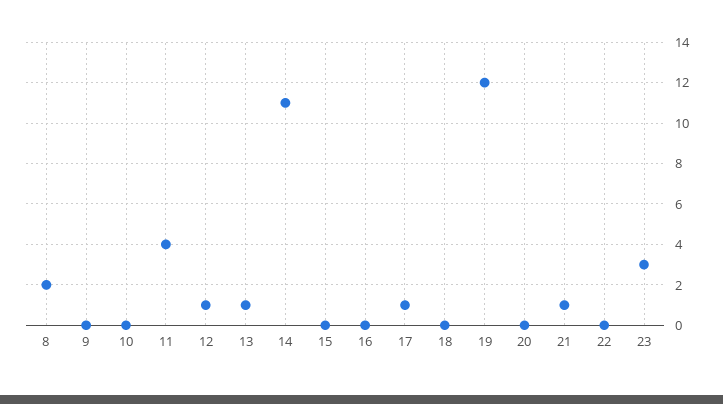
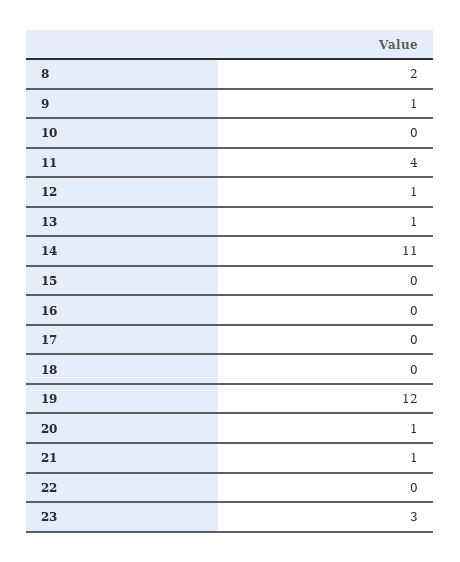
9: 0 -> 1
17: 1 -> 0
20: 0 -> 1

